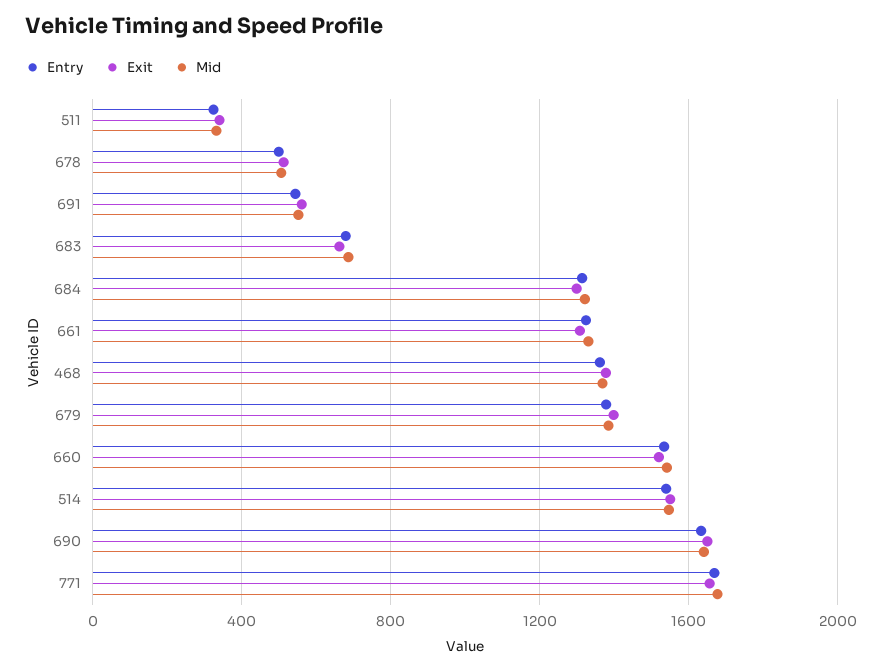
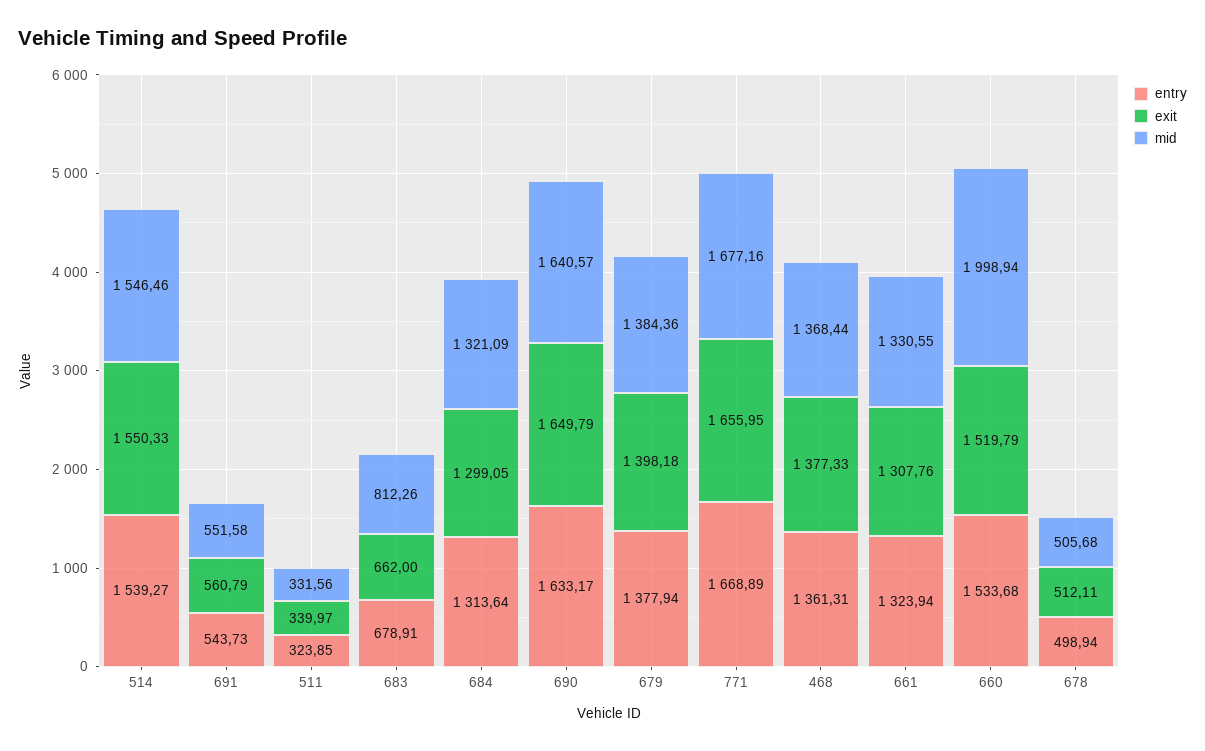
Mid, 683: 700 -> 812.26
Mid, 660: 1550 -> 1998.94

